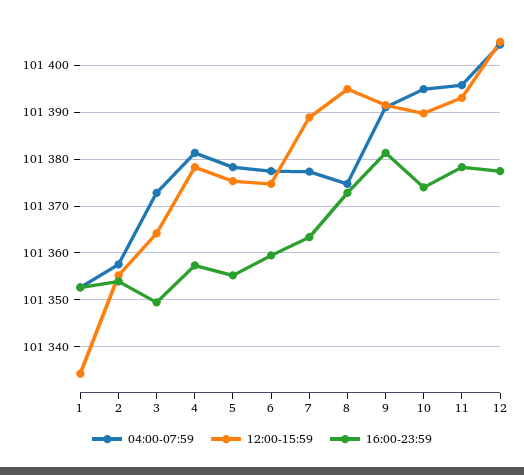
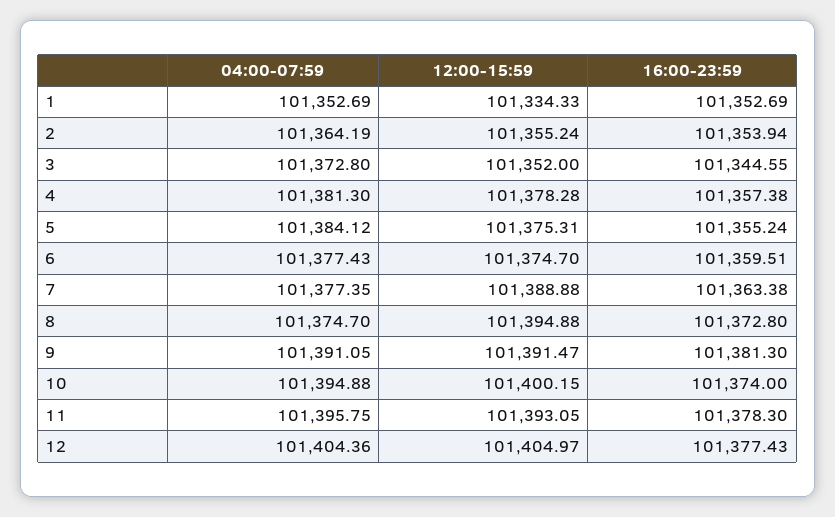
04:00-07:59, 2: 101358 -> 101364.19
12:00-15:59, 3: 101364 -> 101352
16:00-23:59, 3: 101350 -> 101344.55
04:00-07:59, 5: 101378 -> 101384.12
12:00-15:59, 10: 101390 -> 101400.15

